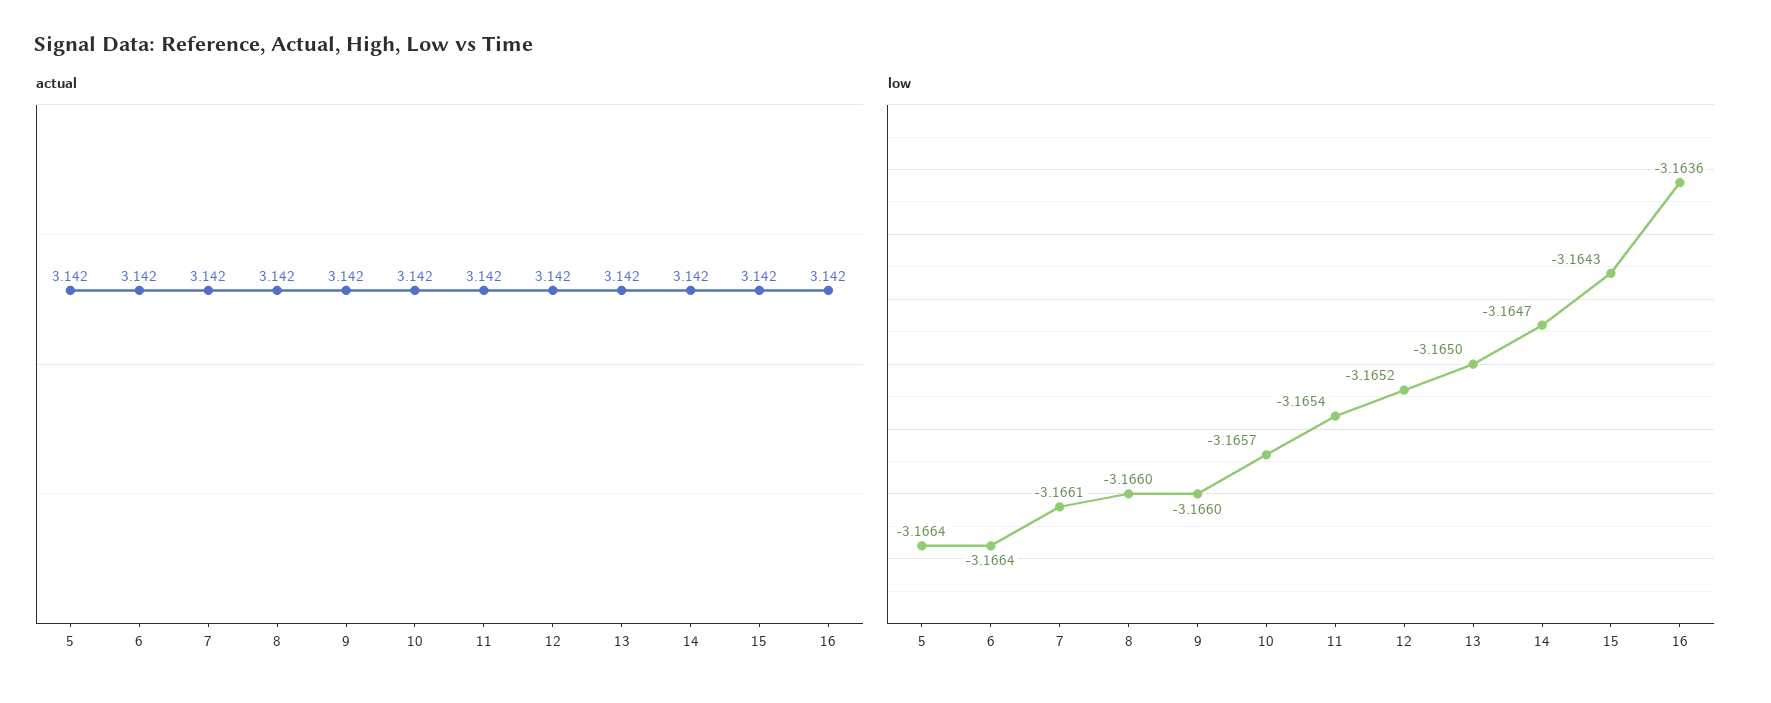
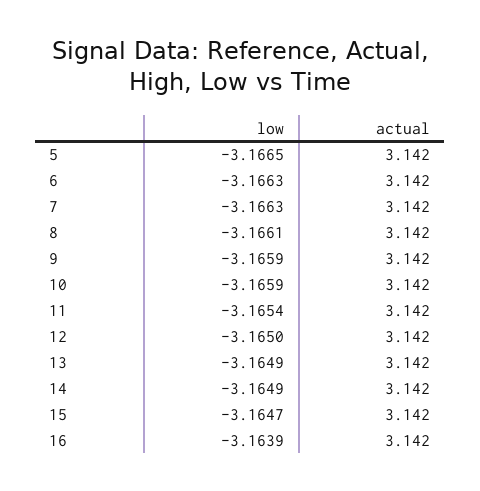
low, 5: -3.1664 -> -3.1665
low, 6: -3.1664 -> -3.1663
low, 7: -3.1661 -> -3.1663
low, 8: -3.166 -> -3.1661
low, 9: -3.166 -> -3.1659
low, 10: -3.1657 -> -3.1659
low, 12: -3.1652 -> -3.165
low, 13: -3.165 -> -3.1649
low, 14: -3.1647 -> -3.1649
low, 15: -3.1643 -> -3.1647
low, 16: -3.1636 -> -3.1639

